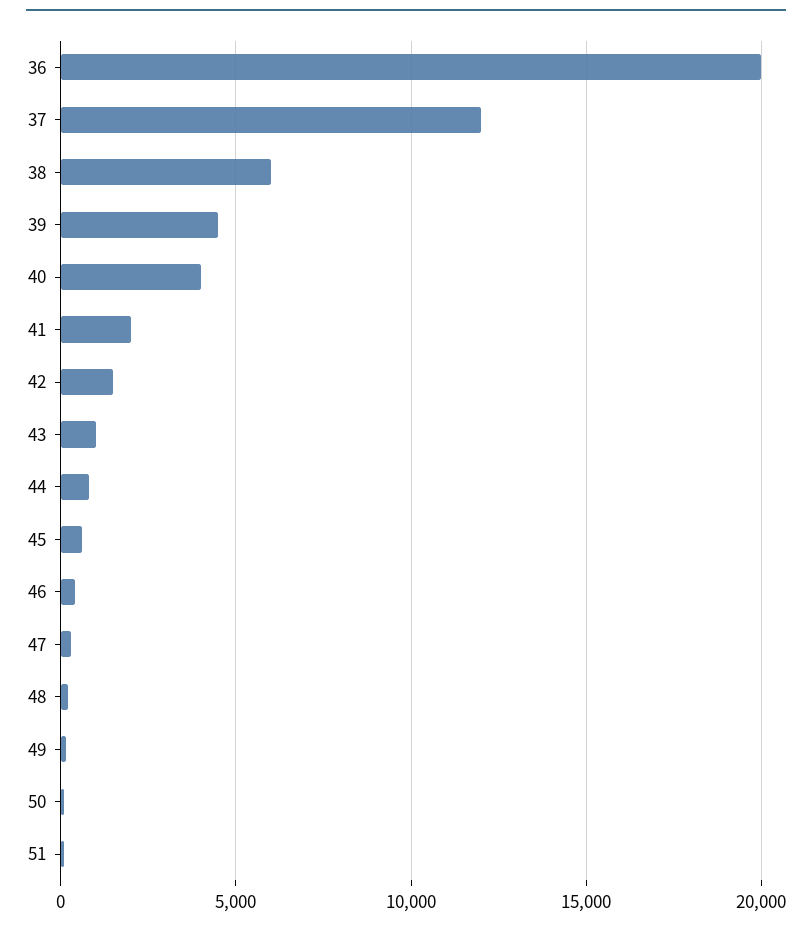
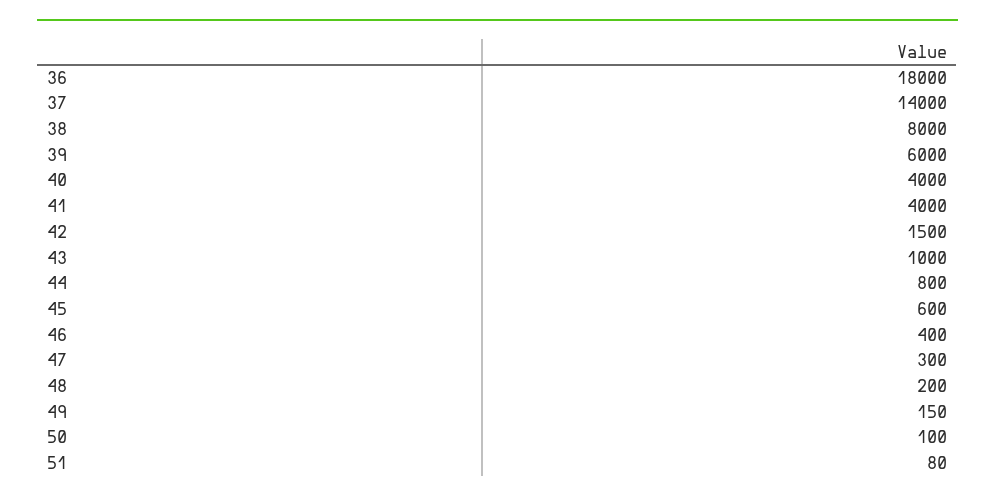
36: 20000 -> 18000
37: 12000 -> 14000
38: 6000 -> 8000
39: 4500 -> 6000
41: 2000 -> 4000

